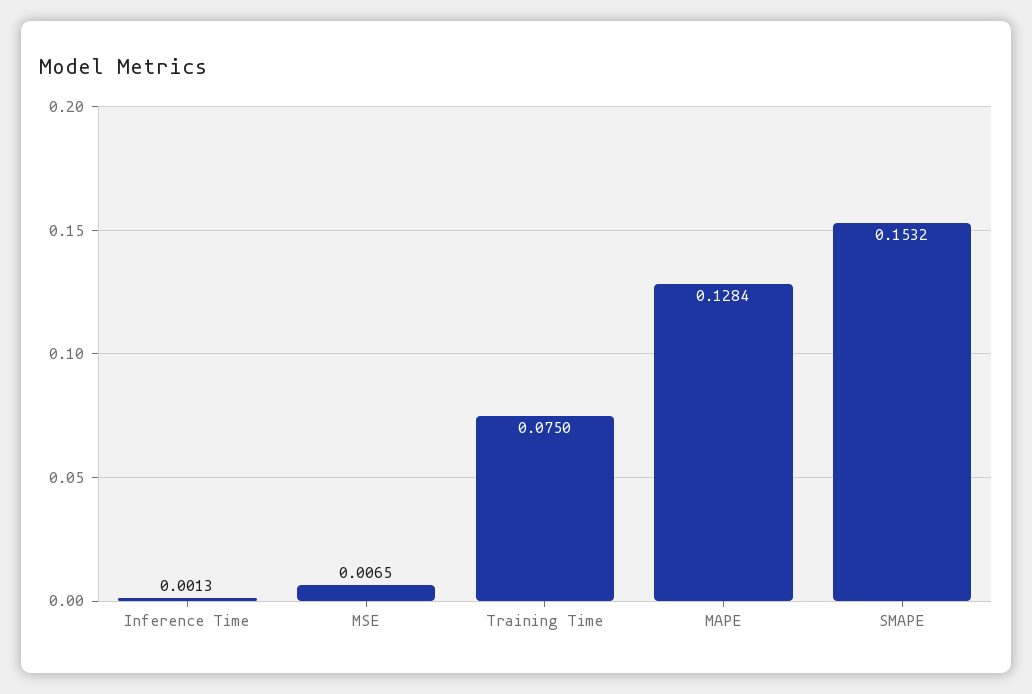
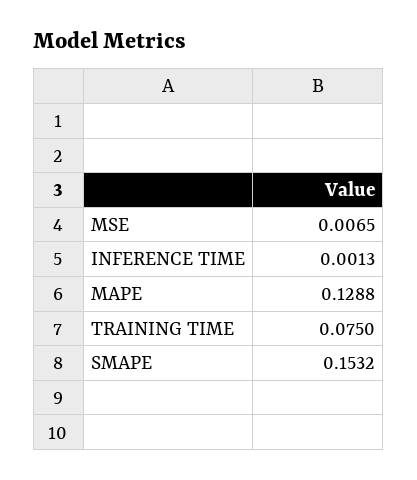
MAPE: 0.1284 -> 0.1288

